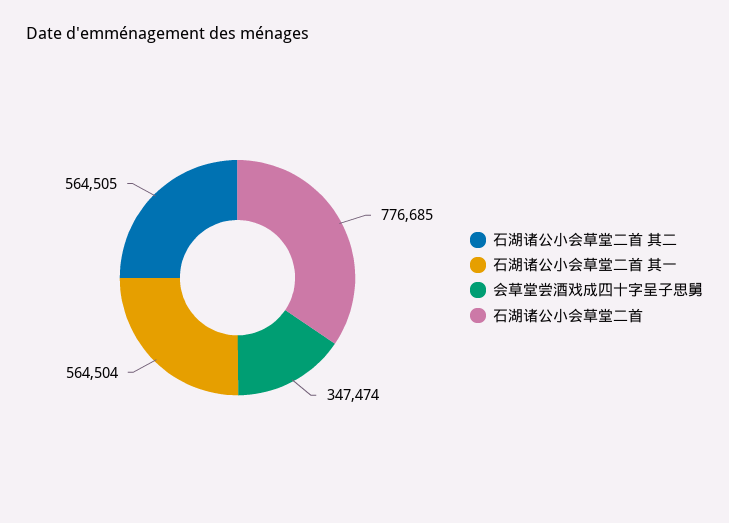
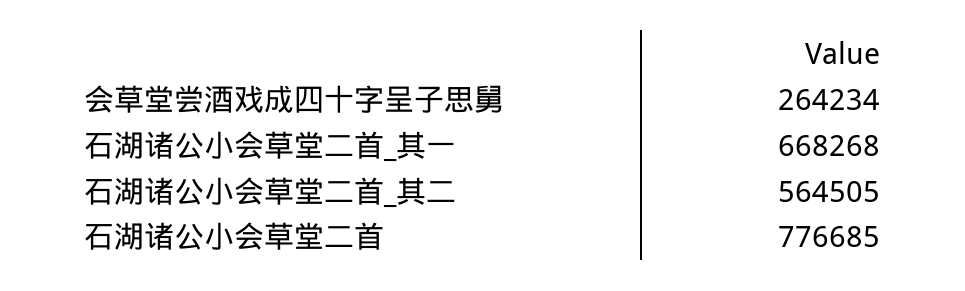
石湖诸公小会草堂二首 其一: 564504 -> 668268
会草堂尝酒戏成四十字呈子思舅: 347474 -> 264234

